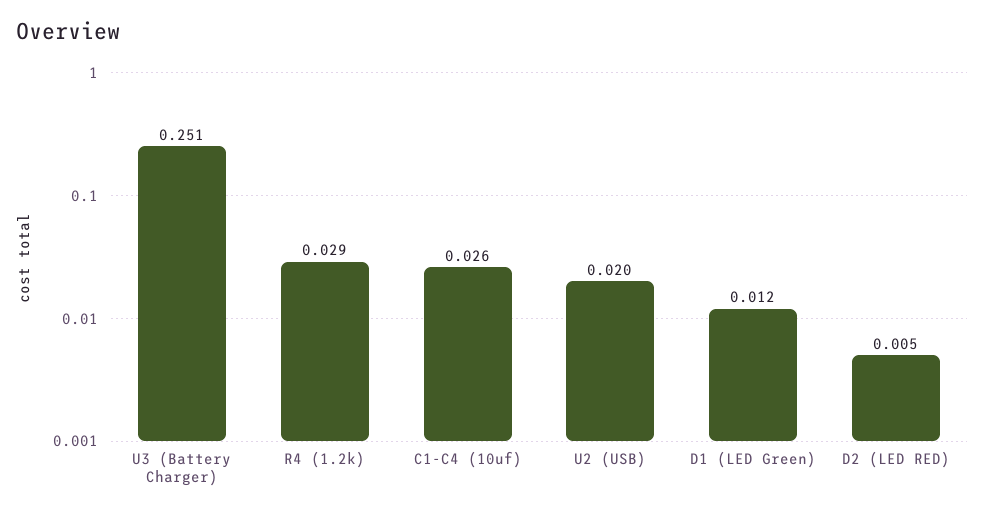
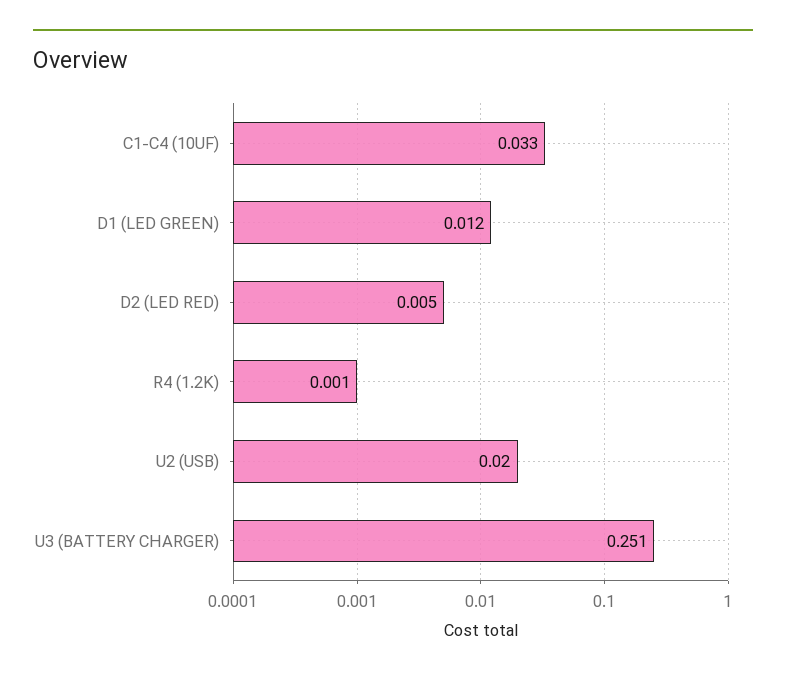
R4 (1.2k): 0.029 -> 0.001
C1-C4 (10uf): 0.026 -> 0.033

